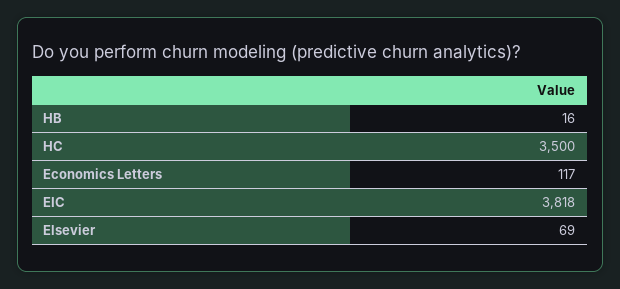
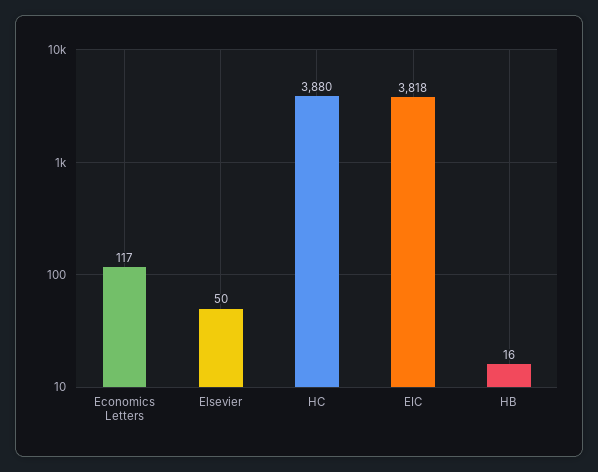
HC: 3500 -> 3880
Elsevier: 69 -> 50

